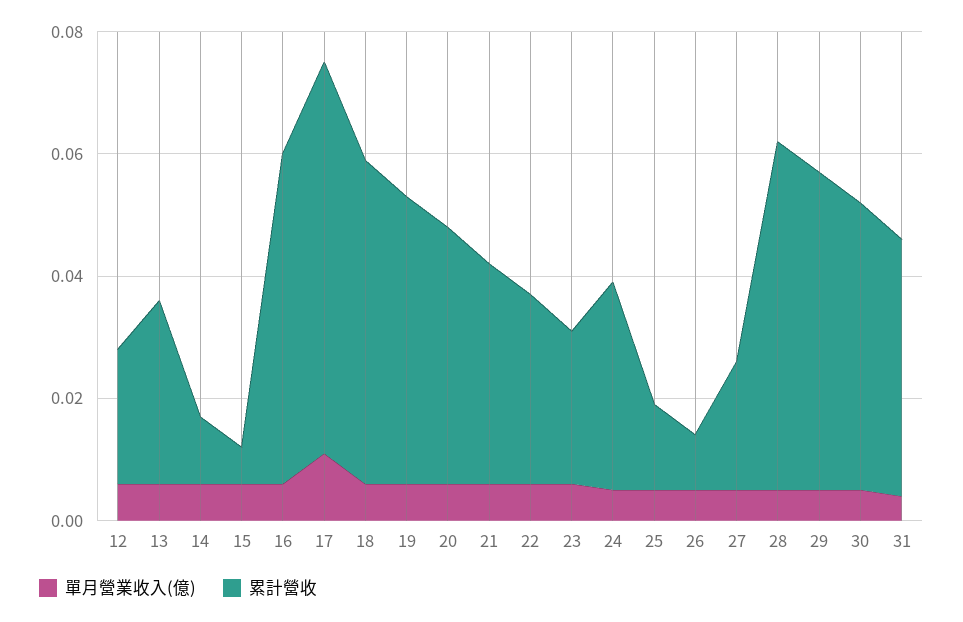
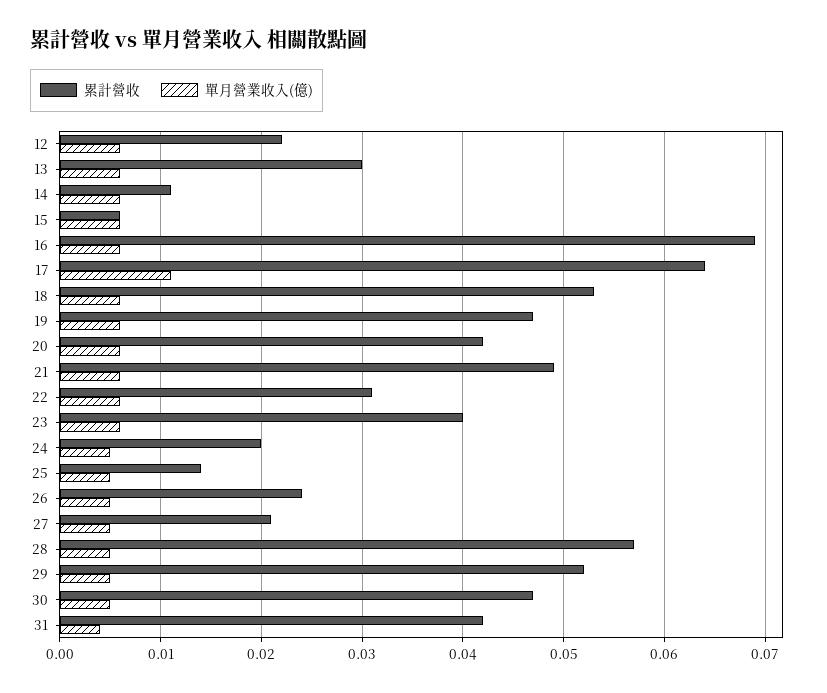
累計營收, 16: 0.055 -> 0.069
累計營收, 21: 0.035 -> 0.049
累計營收, 23: 0.025 -> 0.04
累計營收, 24: 0.035 -> 0.02
累計營收, 26: 0.01 -> 0.024

